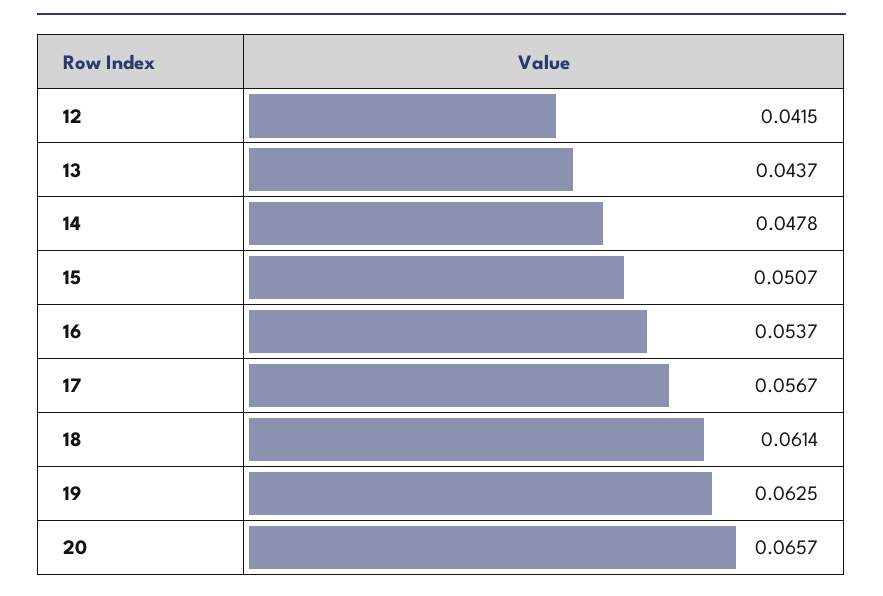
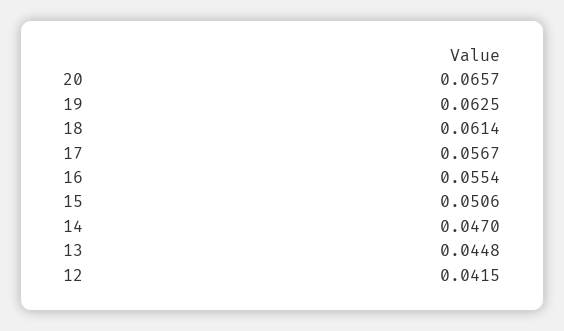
13: 0.0437 -> 0.0448
14: 0.0478 -> 0.047
15: 0.0507 -> 0.0506
16: 0.0537 -> 0.0554

